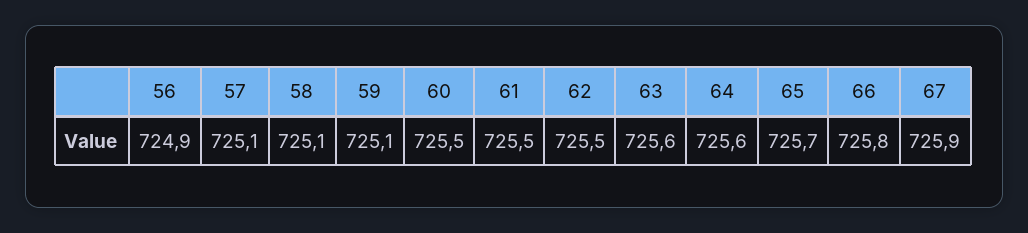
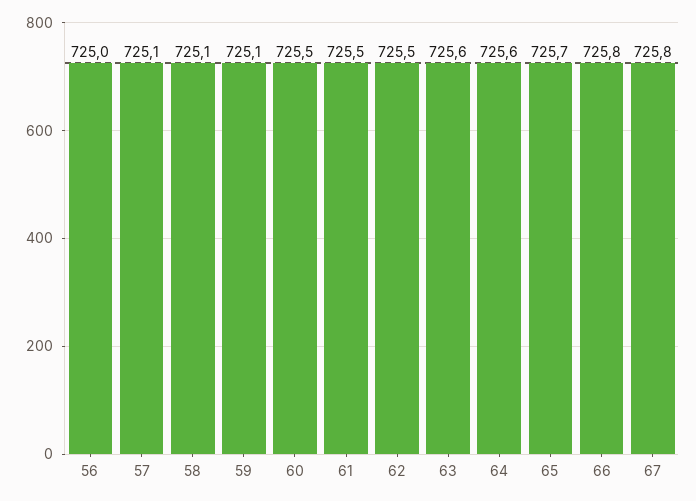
56: 724.9 -> 725
67: 725.9 -> 725.8

